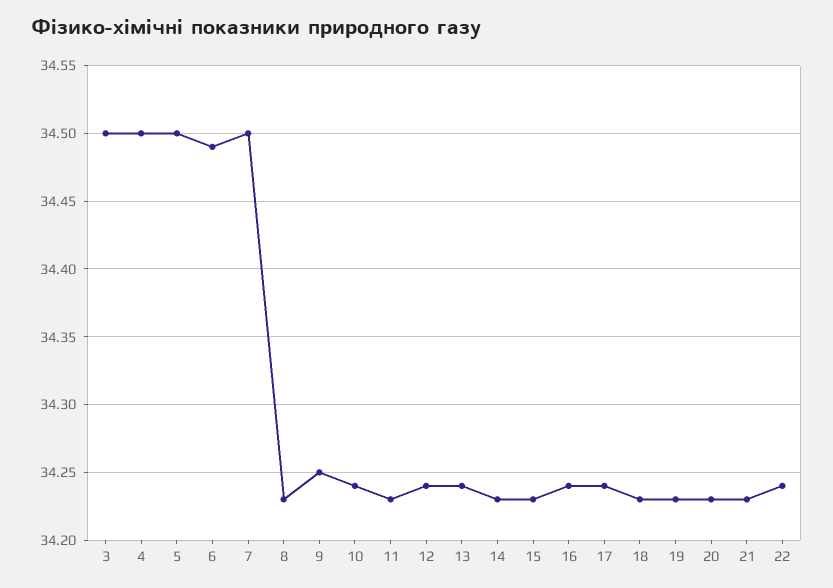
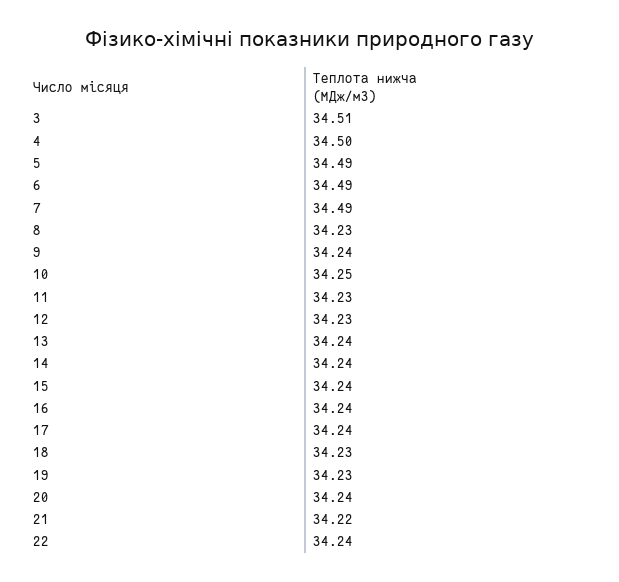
3: 34.5 -> 34.51
5: 34.5 -> 34.49
7: 34.5 -> 34.49
9: 34.25 -> 34.24
10: 34.24 -> 34.25
12: 34.24 -> 34.23
14: 34.23 -> 34.24
15: 34.23 -> 34.24
20: 34.23 -> 34.24
21: 34.23 -> 34.22

